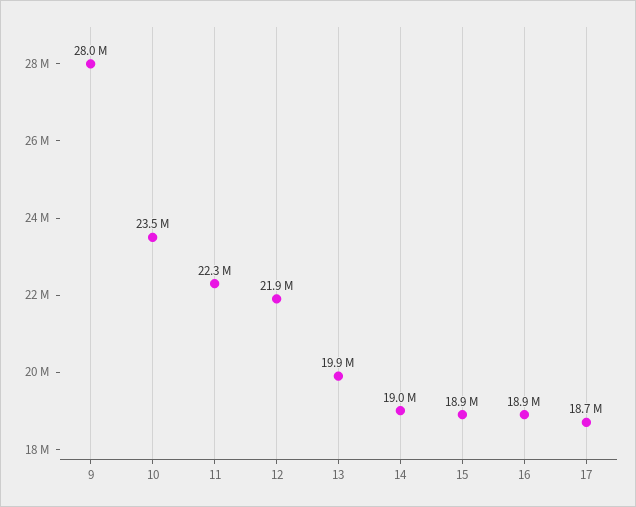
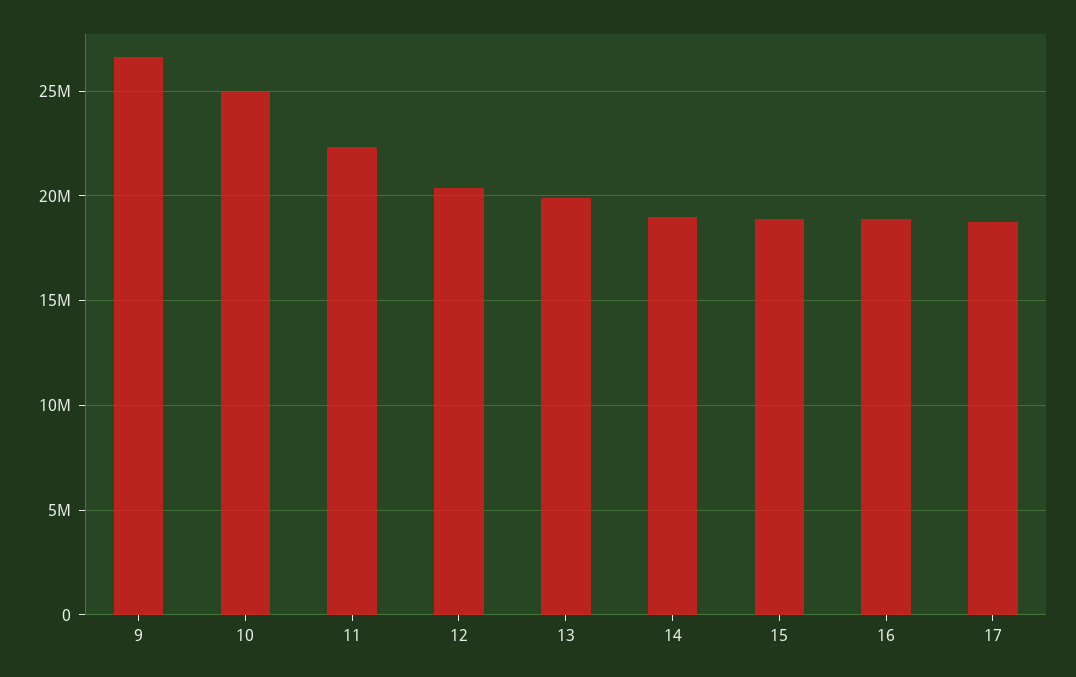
9: 28000000 -> 26500000
10: 23500000 -> 25000000
12: 21900000 -> 20500000

